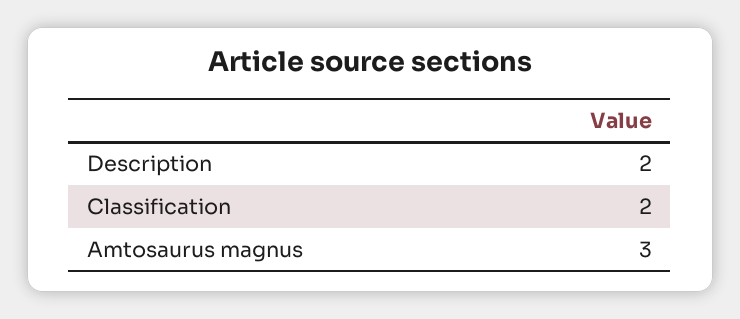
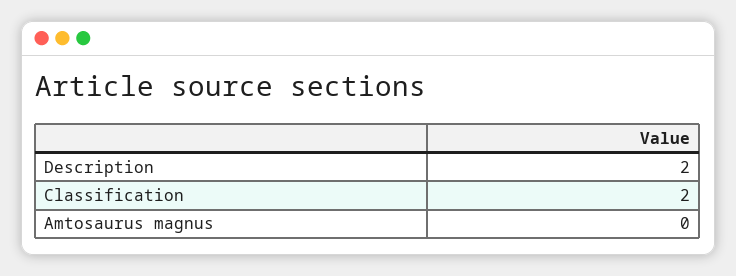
Amtosaurus magnus: 3 -> 0

